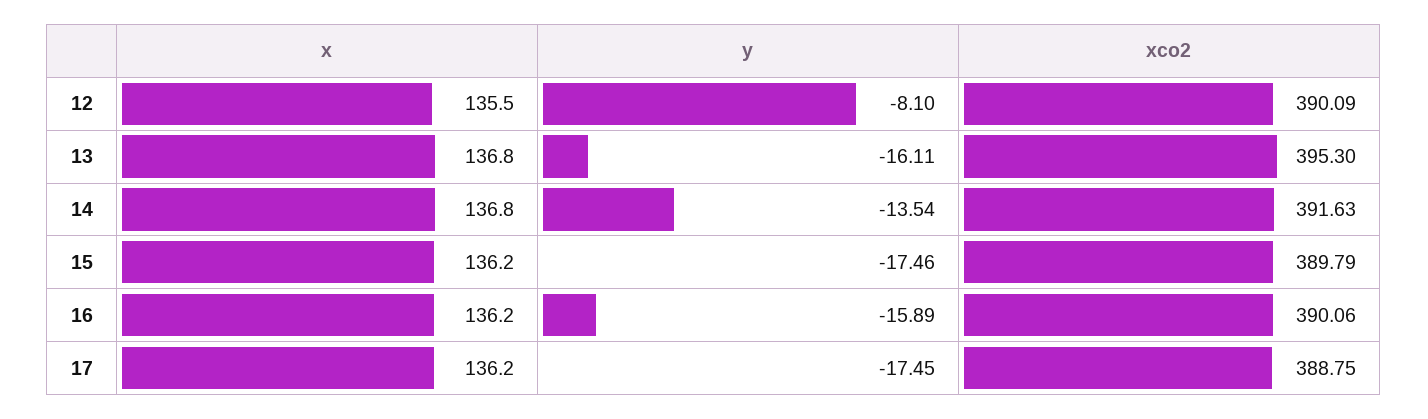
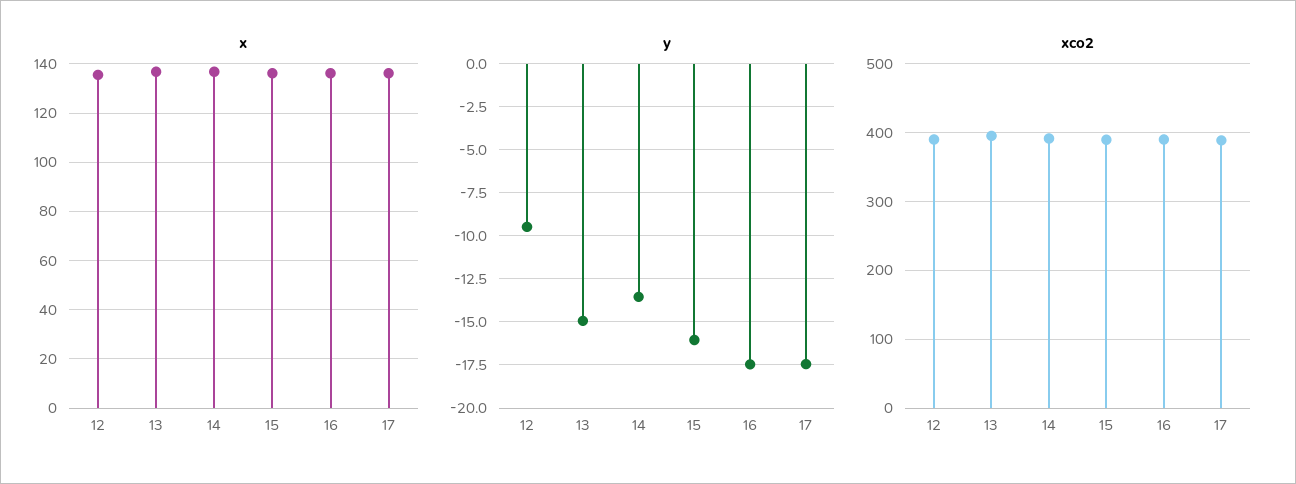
y, 12: -8.1 -> -9.5
y, 13: -16.11 -> -15
y, 15: -17.46 -> -16
y, 16: -15.89 -> -17.5

